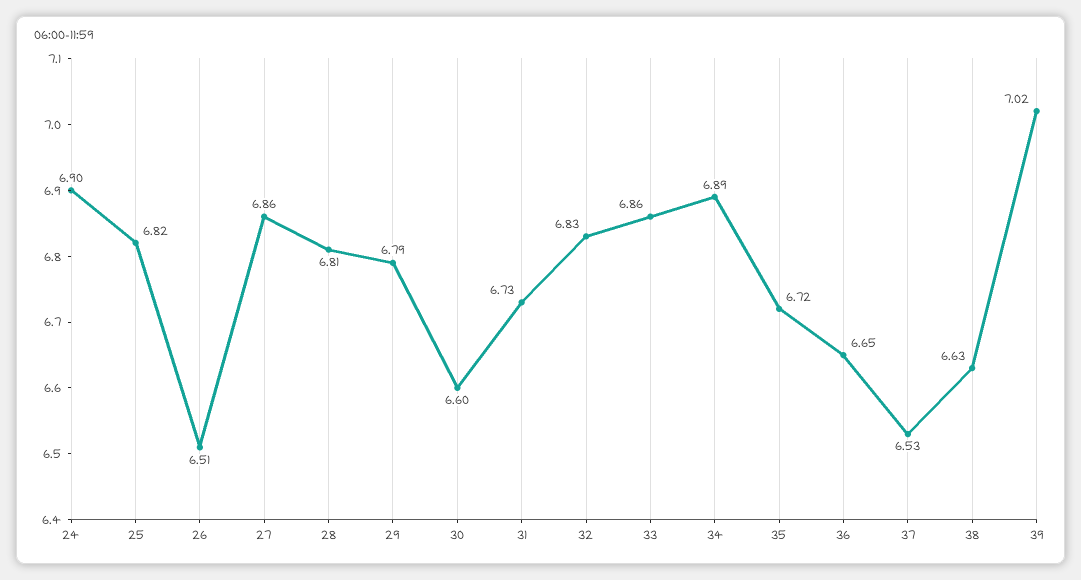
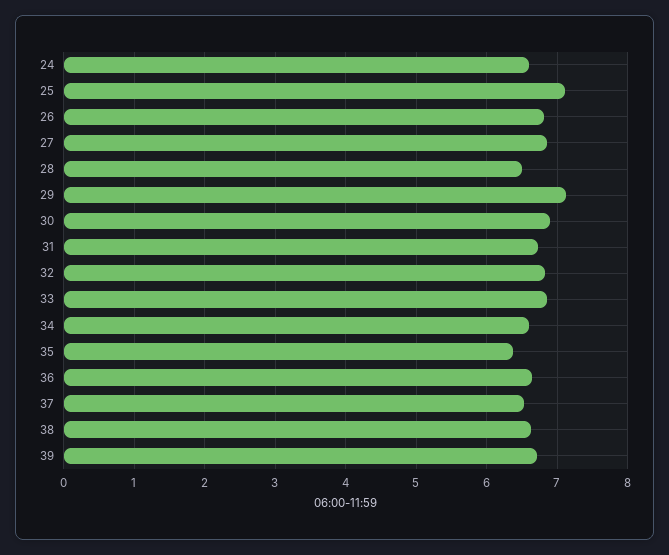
24: 6.9 -> 6.6
25: 6.82 -> 7.1
26: 6.51 -> 6.8
28: 6.81 -> 6.5
29: 6.79 -> 7.1
30: 6.6 -> 6.9
34: 6.89 -> 6.6
35: 6.72 -> 6.4
39: 7.02 -> 6.7

